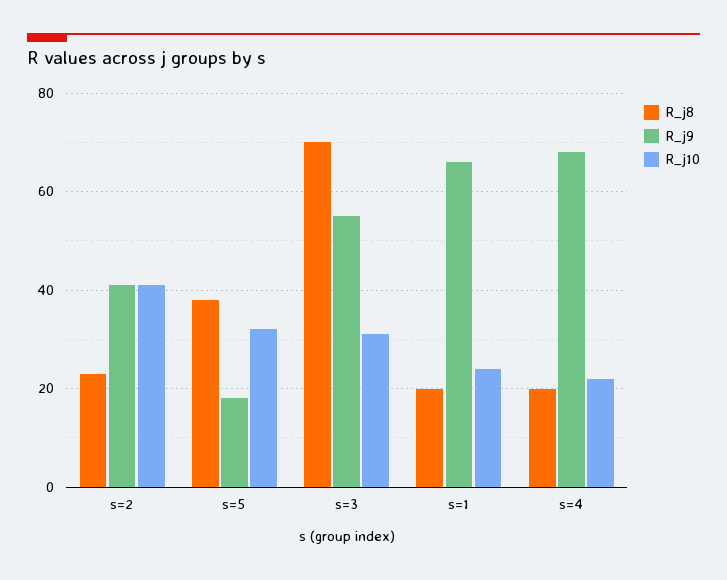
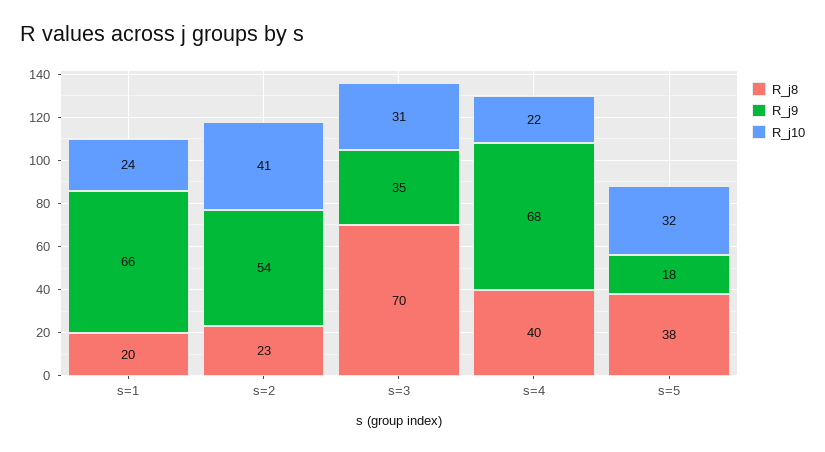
R_j9, s=2: 40 -> 54
R_j9, s=3: 55 -> 35
R_j8, s=4: 20 -> 40

